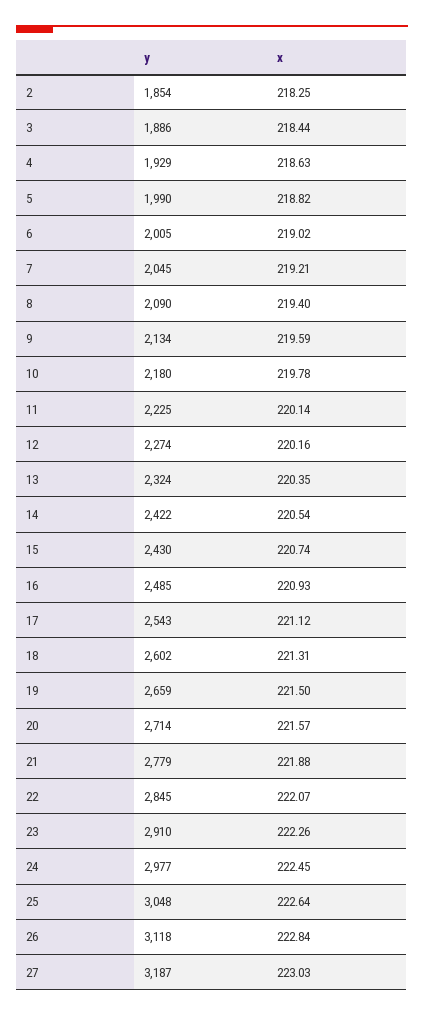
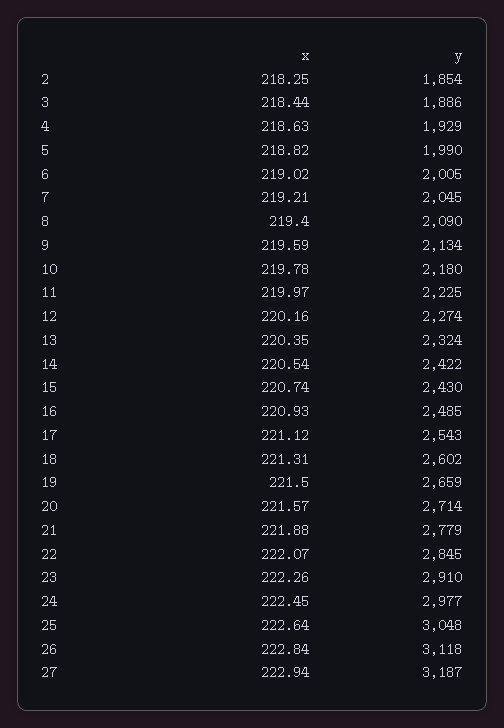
x, 11: 220.14 -> 219.97
x, 27: 223.03 -> 222.94

